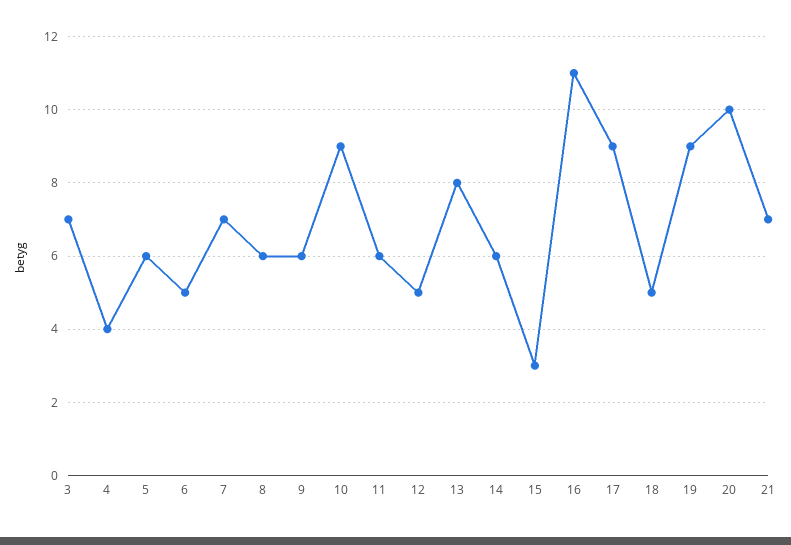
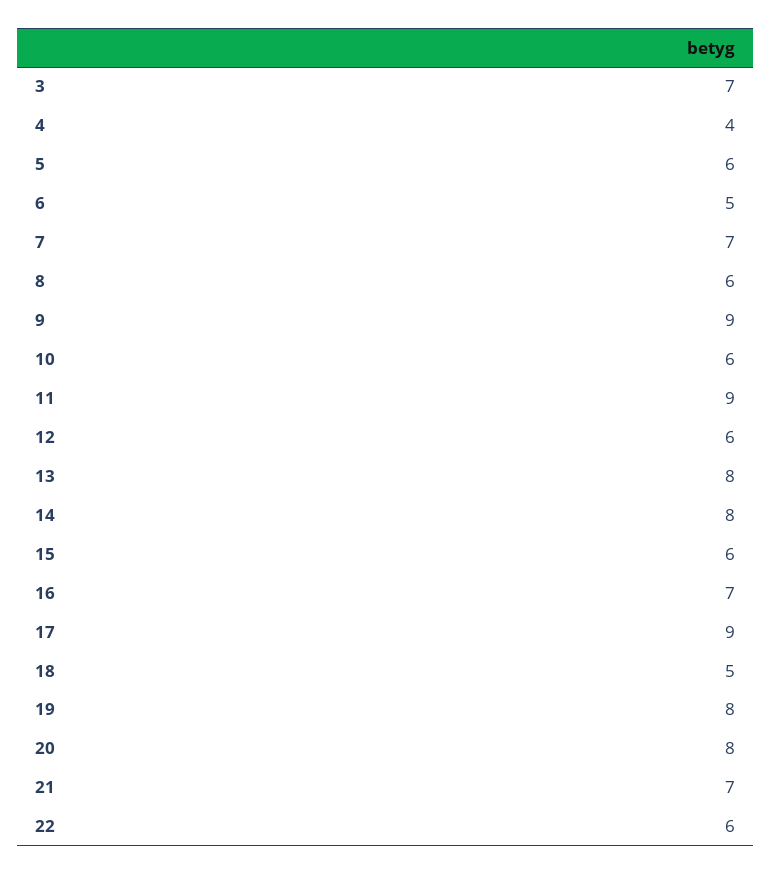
9: 6 -> 9
10: 9 -> 6
11: 6 -> 9
12: 5 -> 6
14: 6 -> 8
15: 3 -> 6
16: 11 -> 7
19: 9 -> 8
20: 10 -> 8
22: none -> 6

